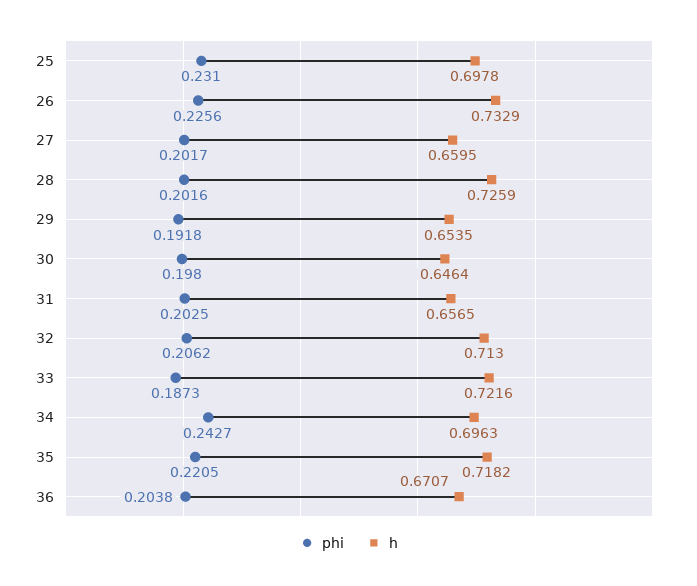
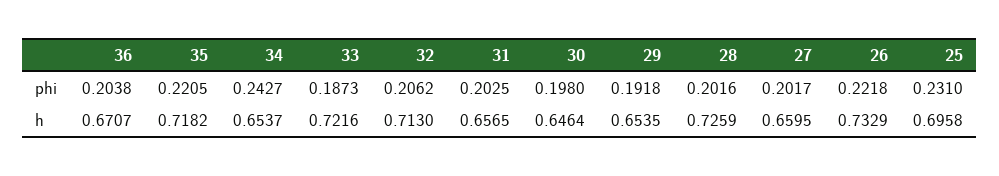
h, 25: 0.6978 -> 0.6958
phi, 26: 0.2256 -> 0.2218
h, 34: 0.6963 -> 0.6537

